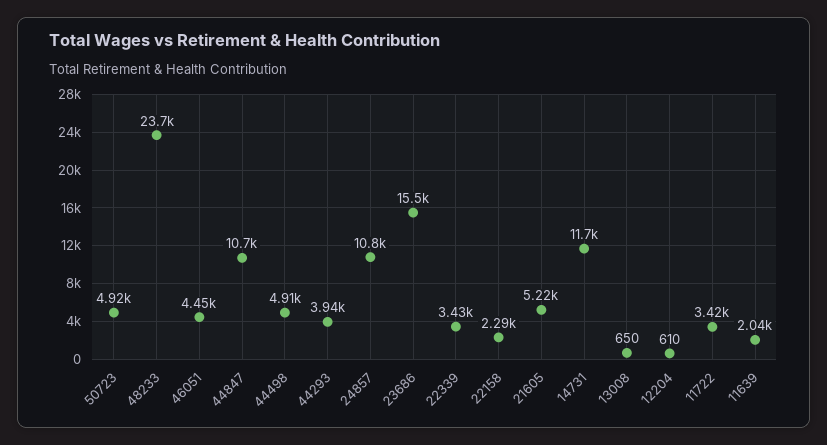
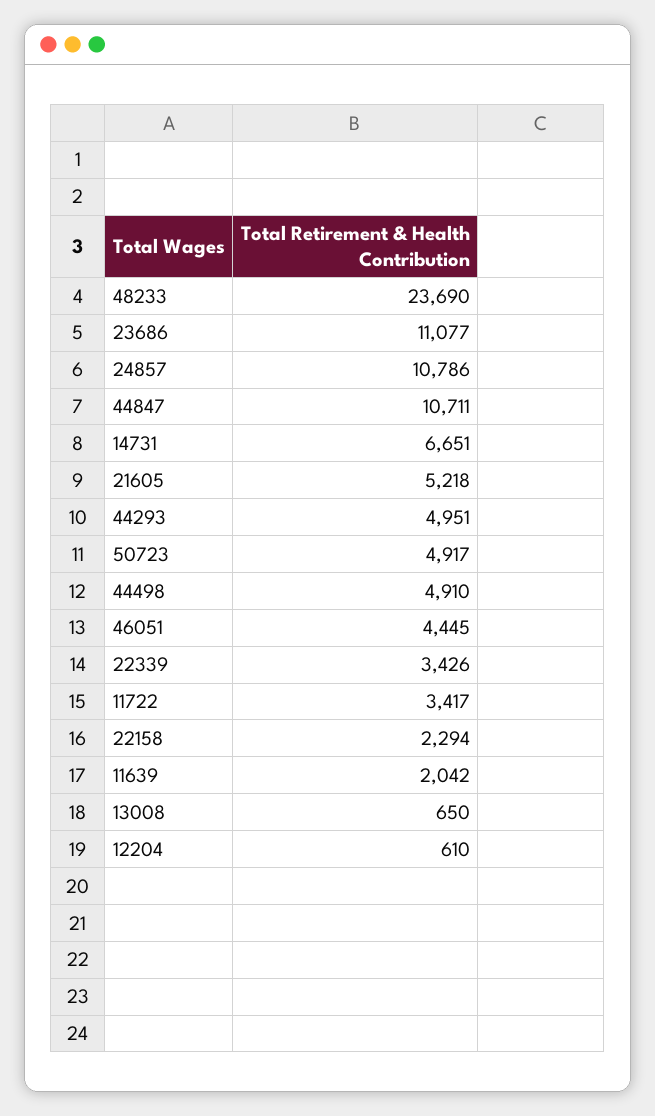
44293: 3940 -> 4951
23686: 15500 -> 11077
14731: 11700 -> 6651

